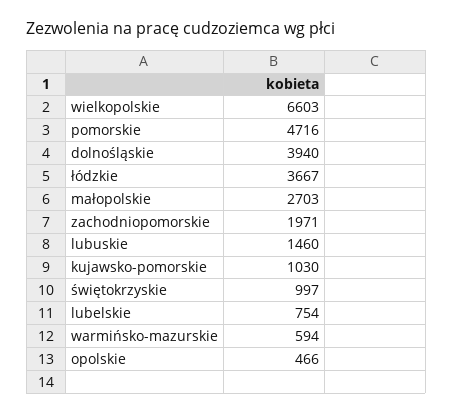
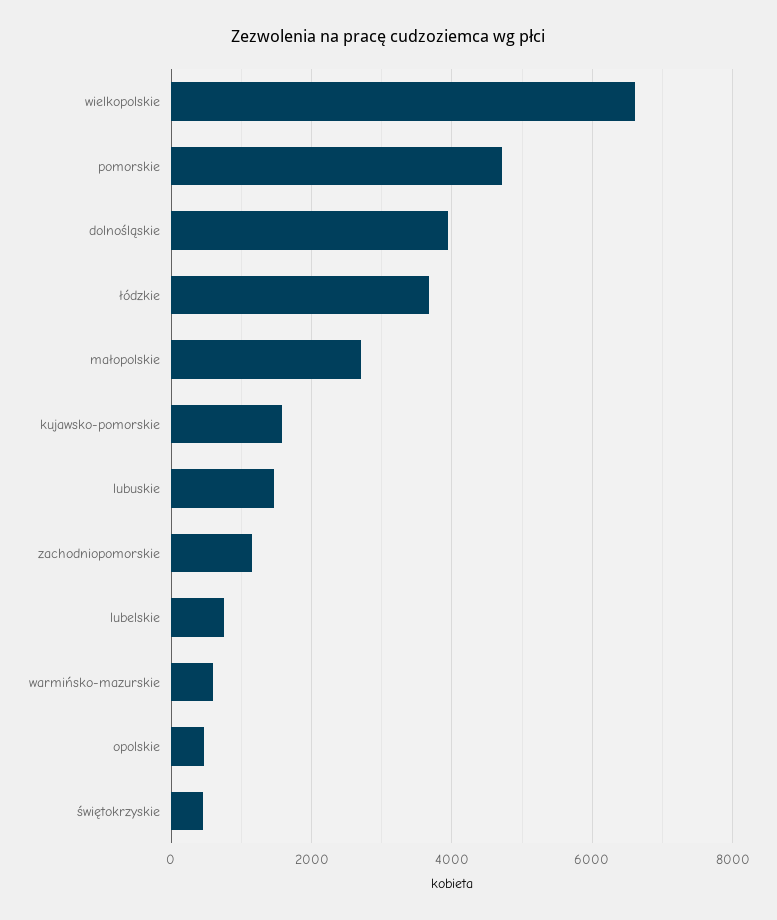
zachodniopomorskie: 1971 -> 1200
kujawsko-pomorskie: 1030 -> 1600
świętokrzyskie: 997 -> 400

